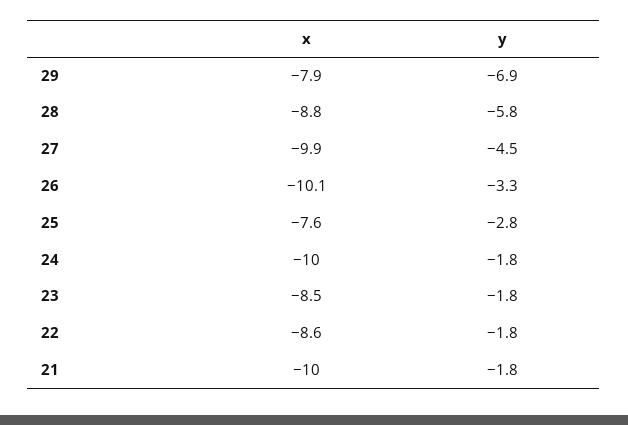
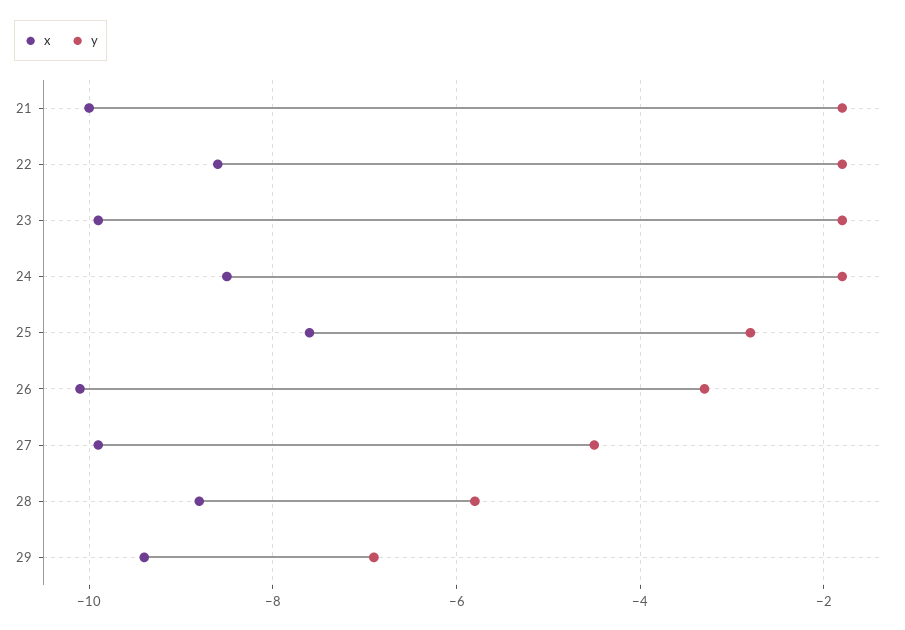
x, 29: -7.9 -> -9.5
x, 24: -10 -> -8.5
x, 23: -8.5 -> -10

